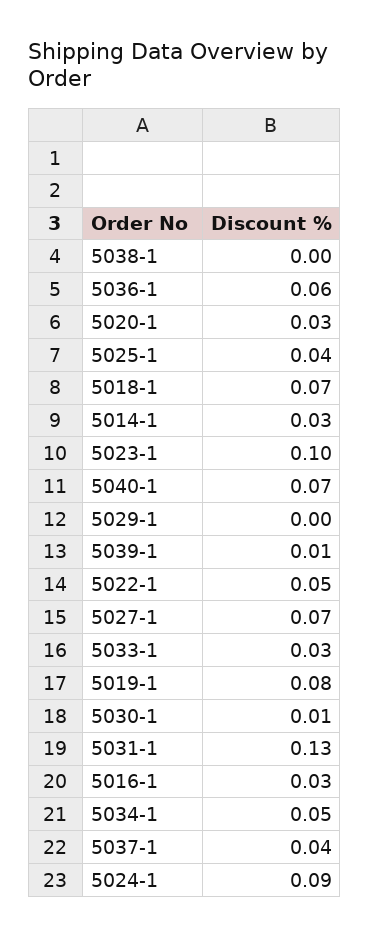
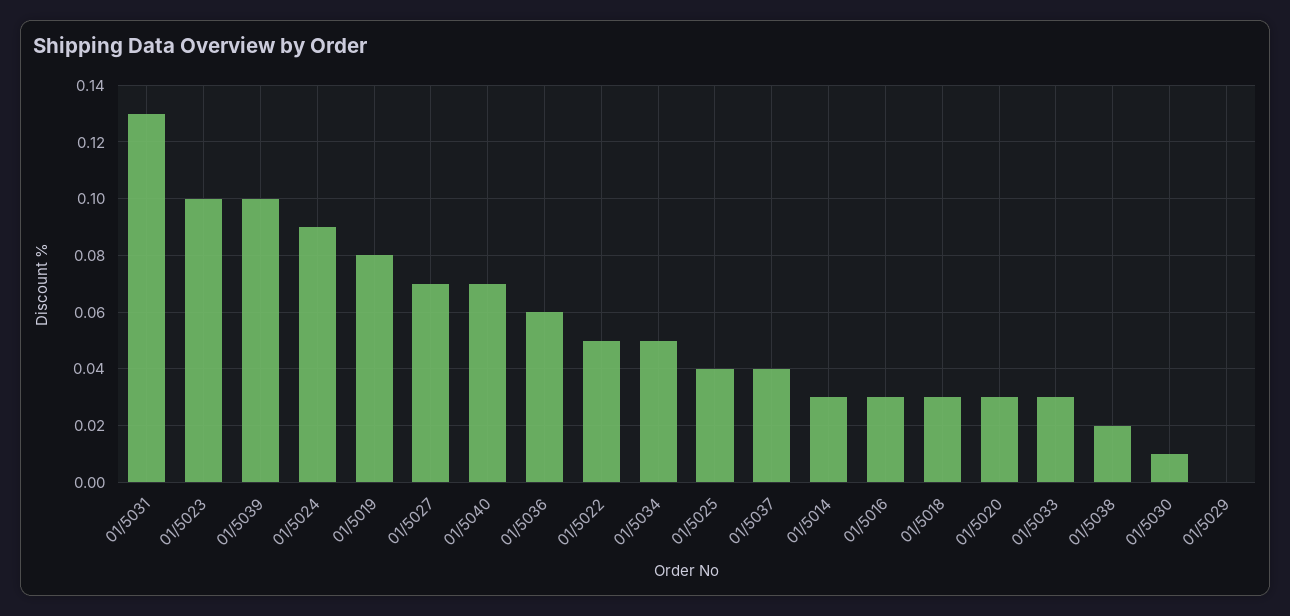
5038-1: 0 -> 0.02
5018-1: 0.07 -> 0.03
5039-1: 0.01 -> 0.1

